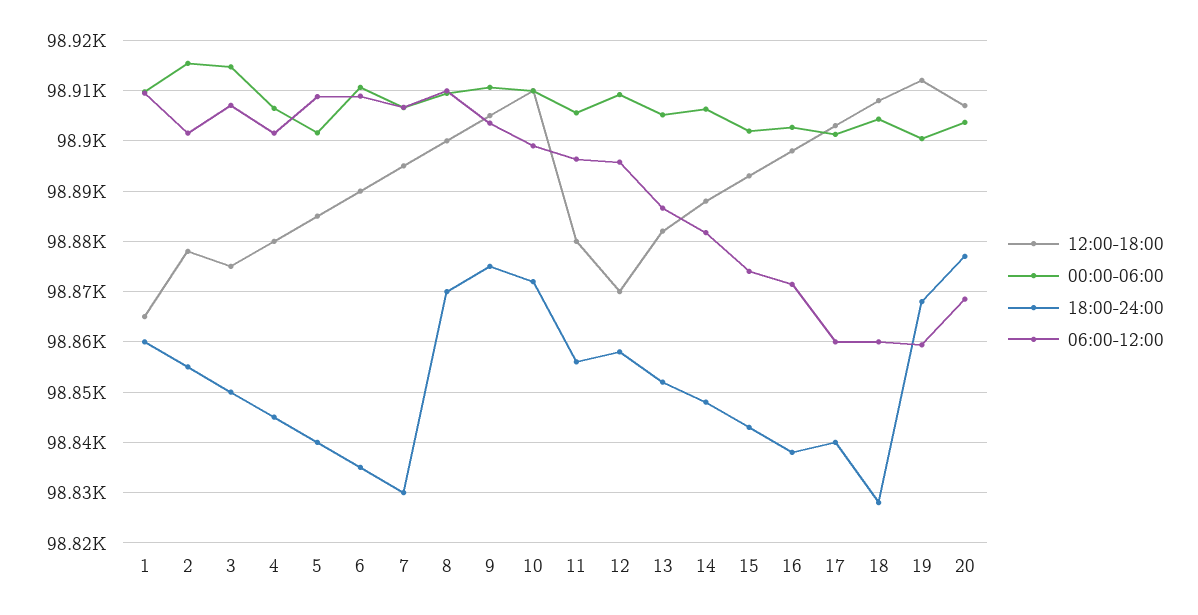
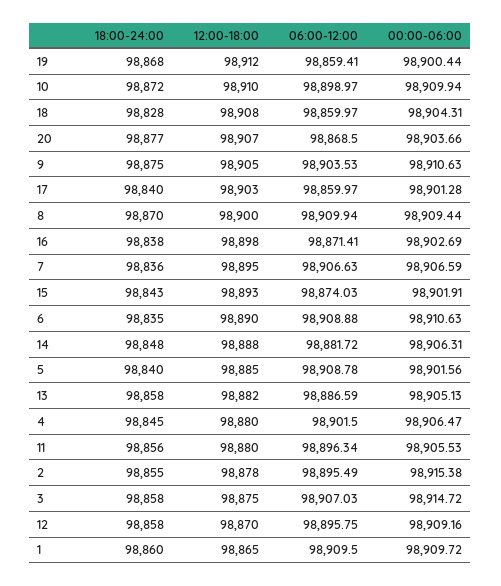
06:00-12:00, 2: 98902 -> 98895.49
18:00-24:00, 3: 98850 -> 98858
18:00-24:00, 7: 98830 -> 98836
18:00-24:00, 13: 98852 -> 98858

